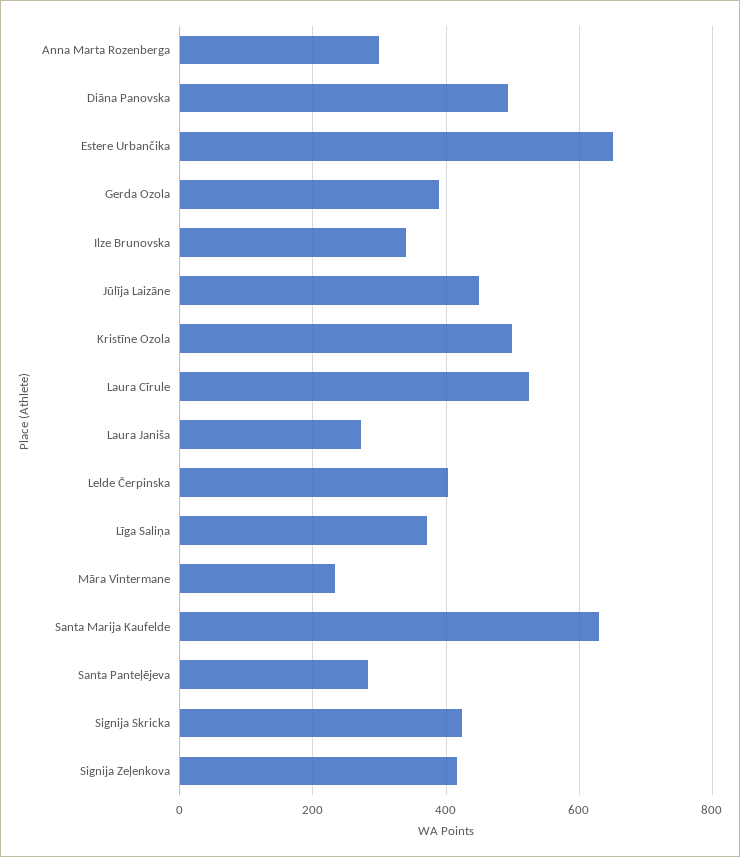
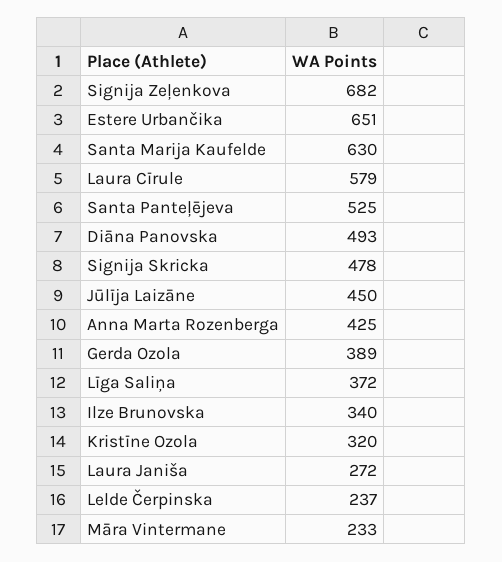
Anna Marta Rozenberga: 300 -> 425
Kristīne Ozola: 500 -> 320
Laura Cīrule: 520 -> 579
Lelde Čerpinska: 400 -> 237
Santa Panteļējeva: 280 -> 525
Signija Skricka: 420 -> 478
Signija Zeļenkova: 420 -> 682

